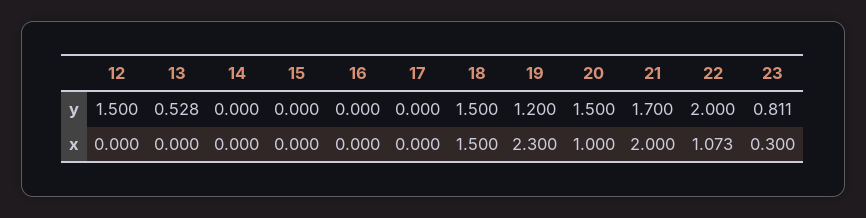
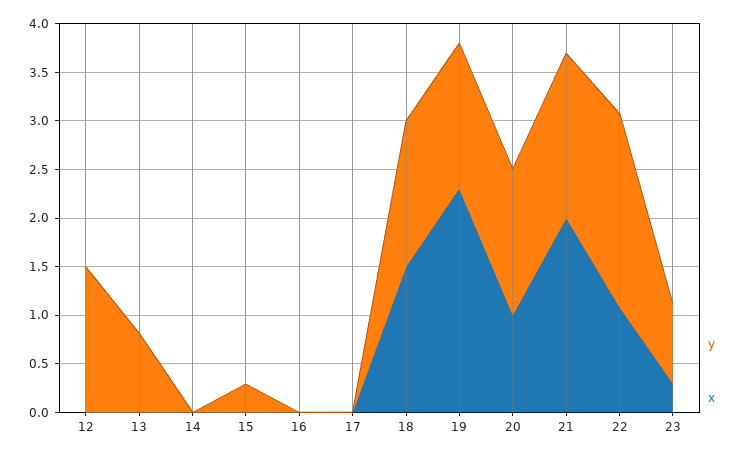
y, 13: 0.528 -> 0.8
y, 15: 0 -> 0.3
y, 19: 1.2 -> 1.5

